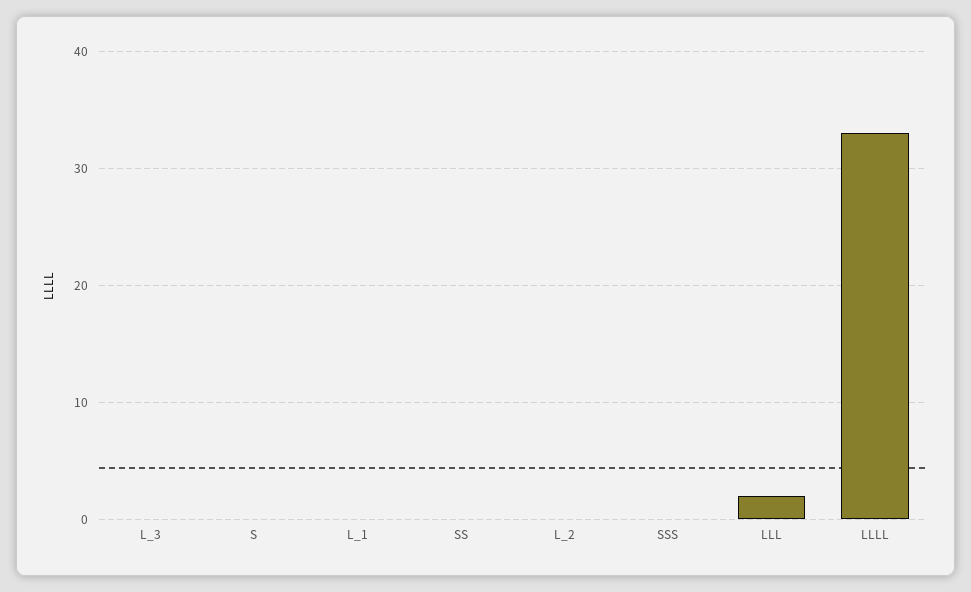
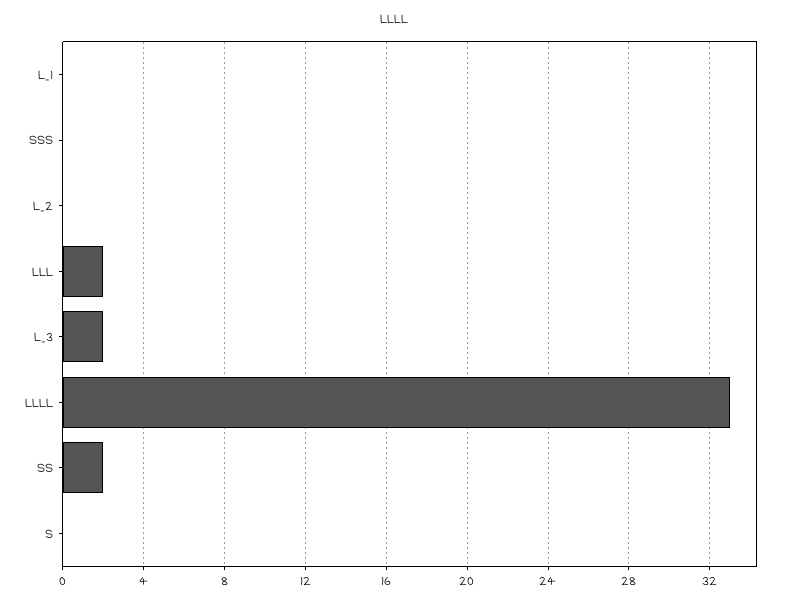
L_3: 0 -> 2
SS: 0 -> 2

